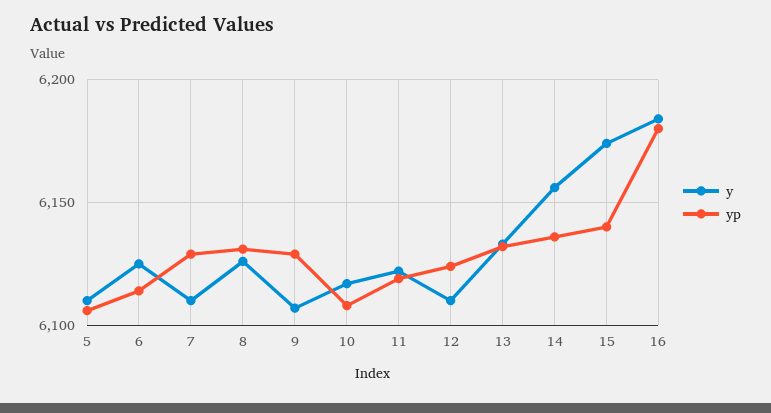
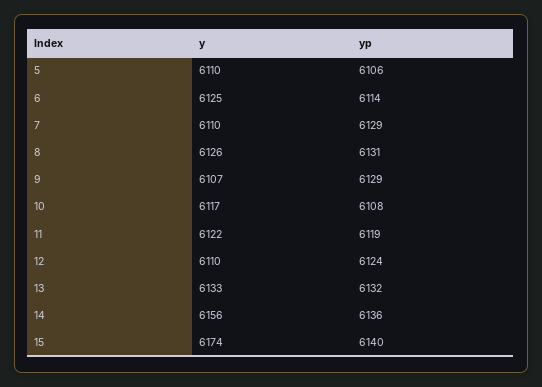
y, 16: 6185 -> none
yp, 16: 6180 -> none

